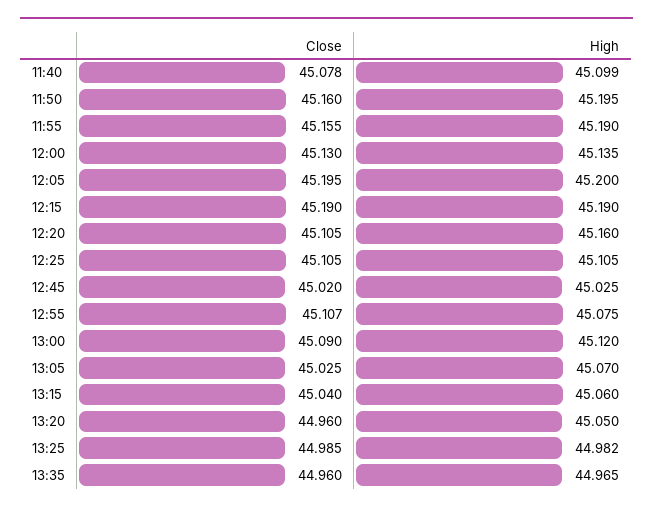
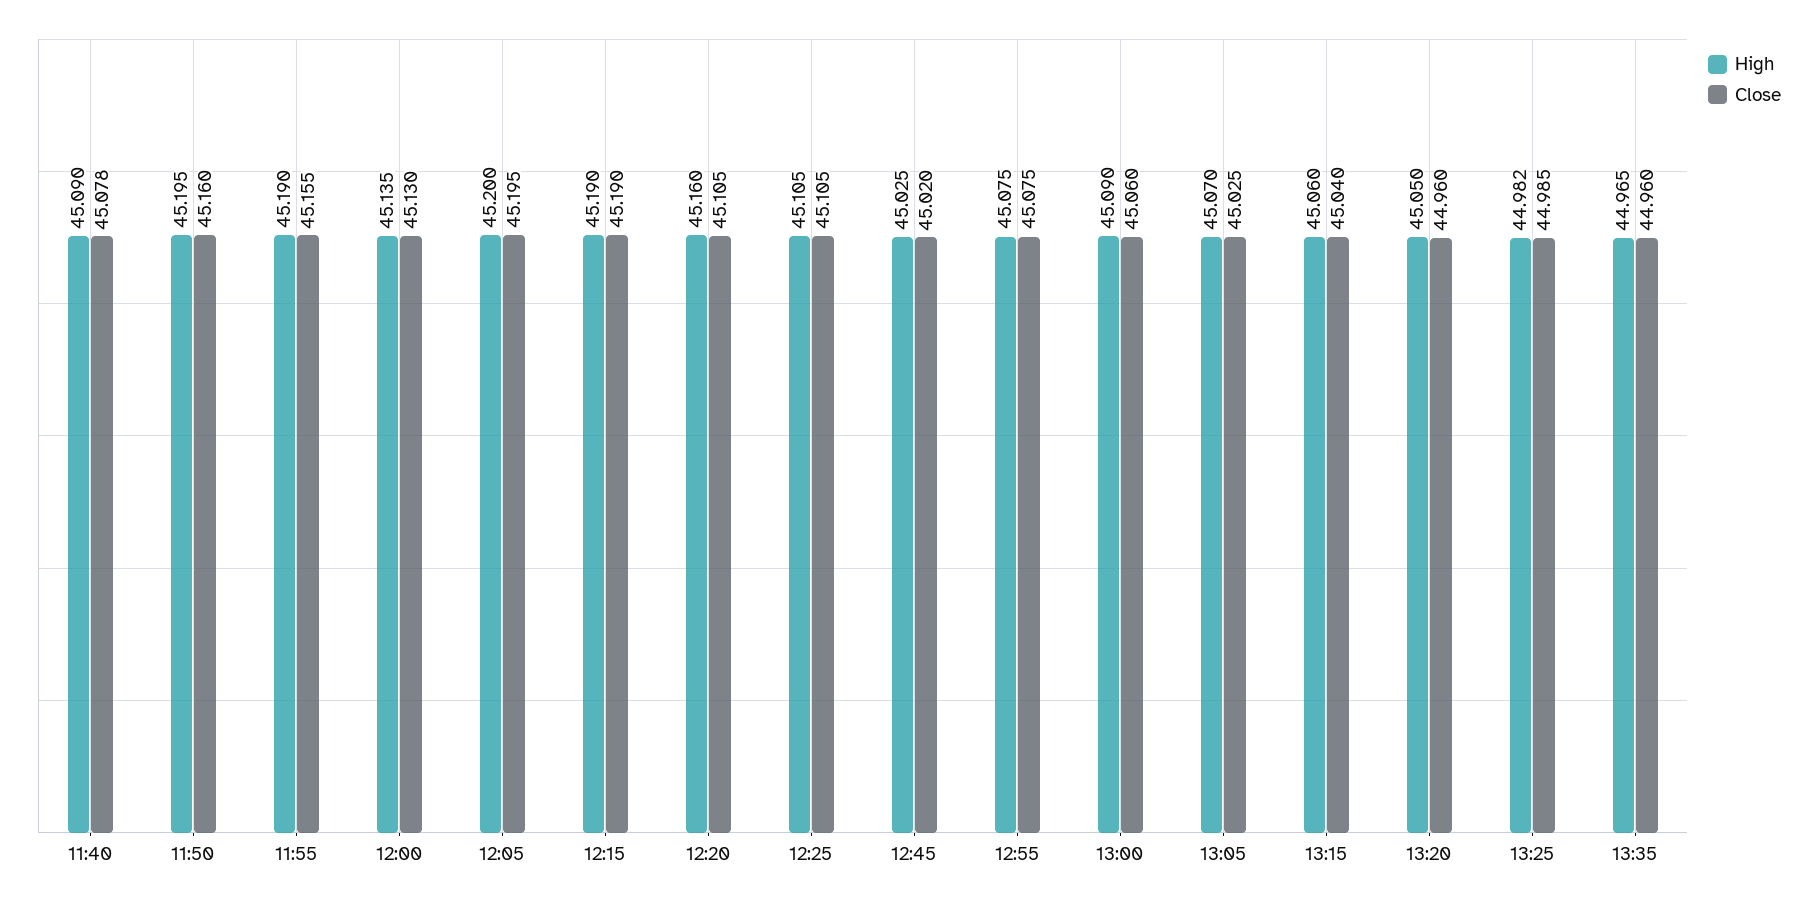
High, 11:40: 45.099 -> 45.09
Close, 12:55: 45.107 -> 45.075
Close, 13:00: 45.09 -> 45.06
High, 13:00: 45.12 -> 45.09

